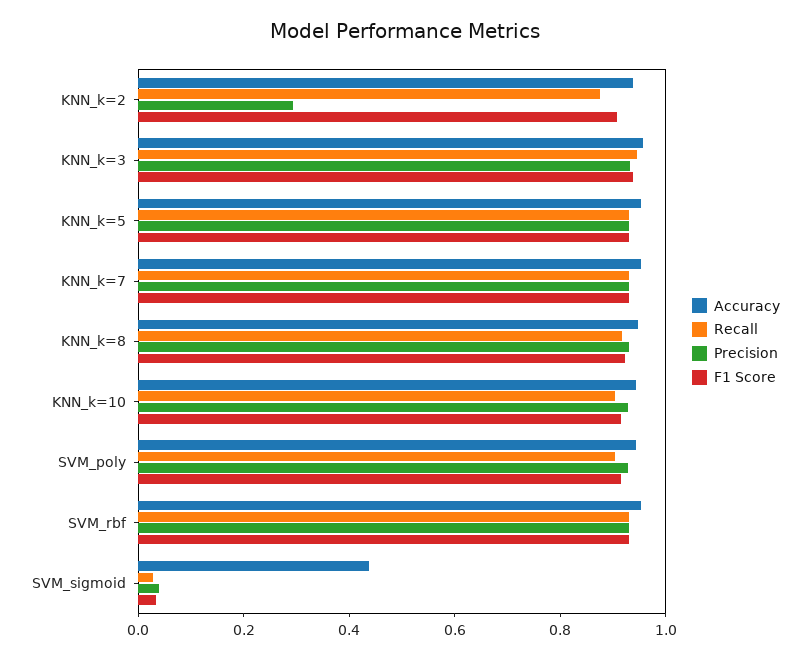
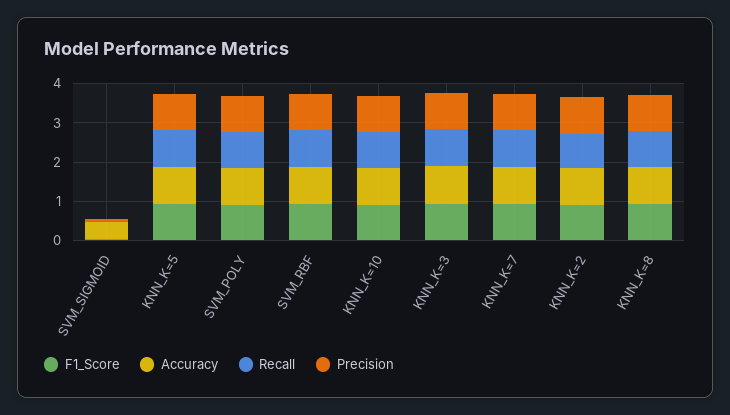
Precision, KNN_k=2: 0.3 -> 1

